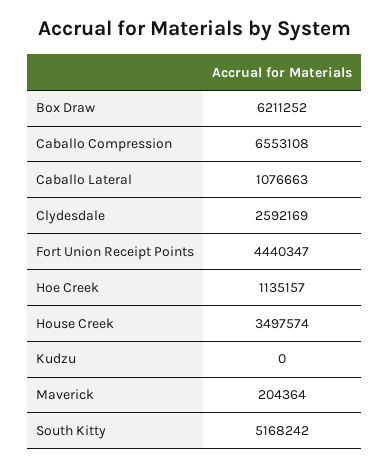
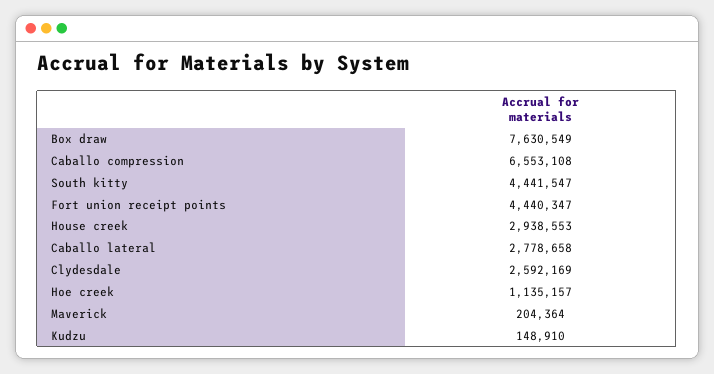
Box Draw: 6211252 -> 7630549
Caballo Lateral: 1076663 -> 2778658
House Creek: 3497574 -> 2938553
Kudzu: 0 -> 148910
South Kitty: 5168242 -> 4441547

